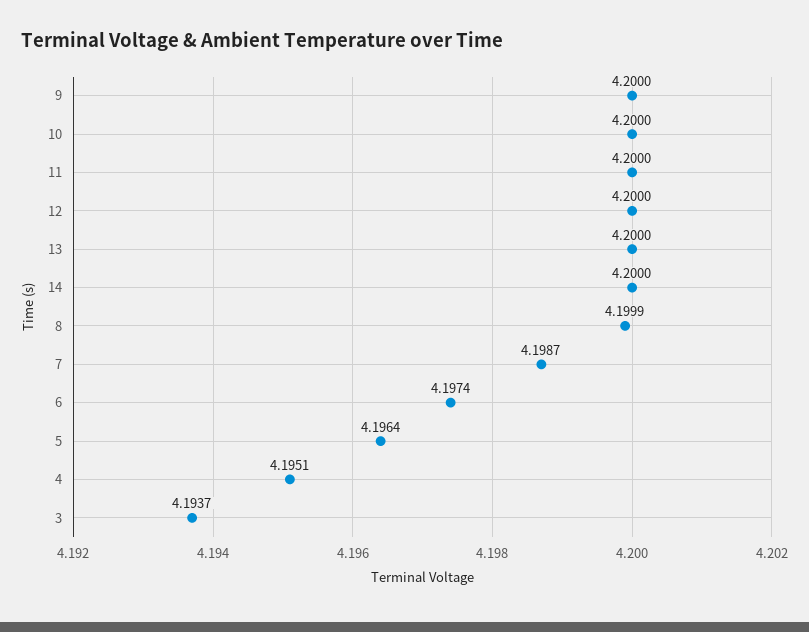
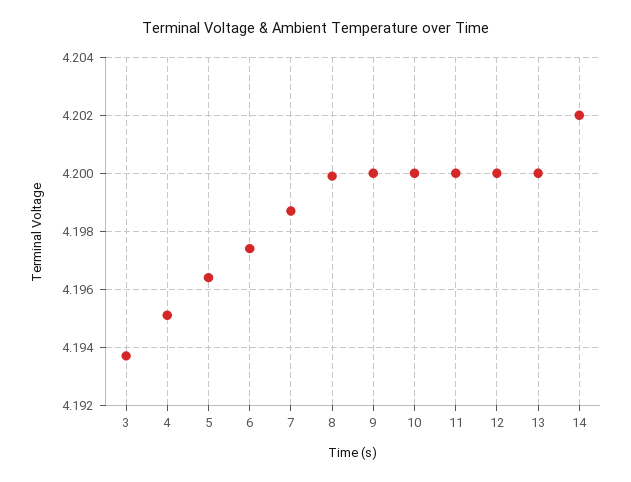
14: 4.2 -> 4.202

